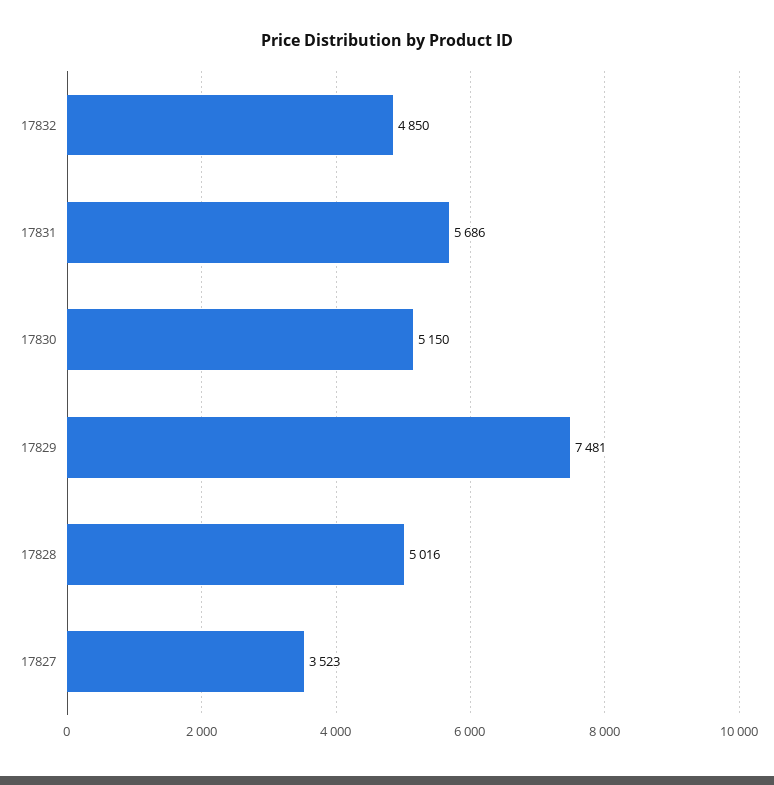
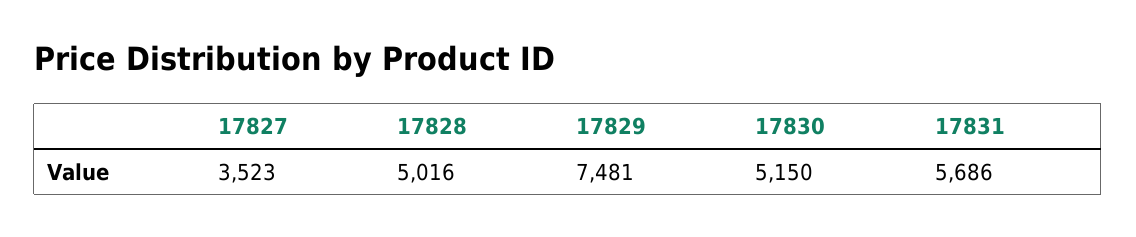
17832: 4850 -> none

